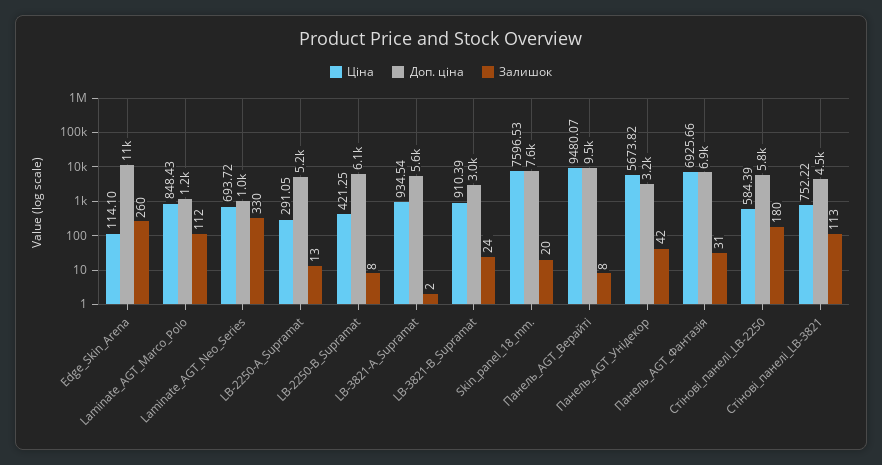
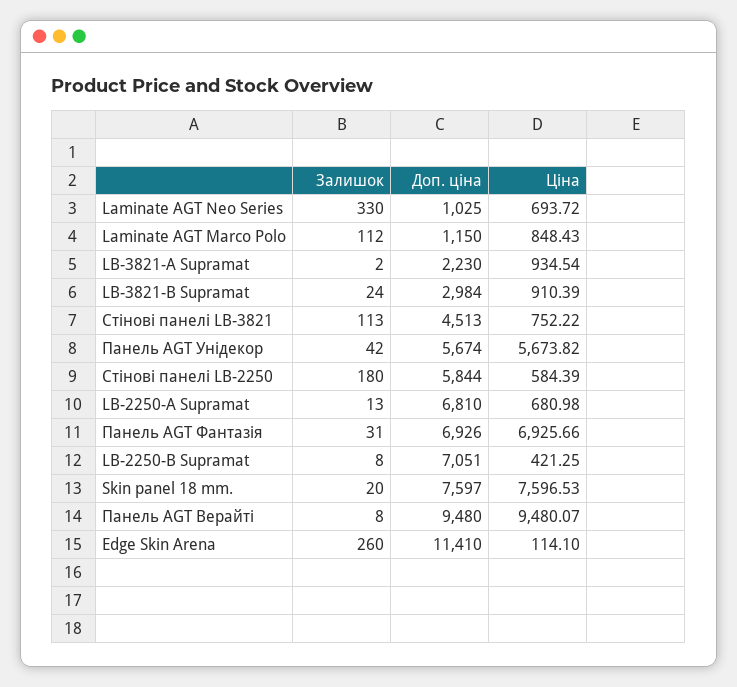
Ціна, LB-2250-А_Supramat: 291.05 -> 680.98
Доп. ціна, LB-2250-А_Supramat: 5200 -> 6810
Доп. ціна, LB-2250-В_Supramat: 6100 -> 7051
Доп. ціна, LB-3821-А_Supramat: 5600 -> 2230
Доп. ціна, Панель_AGT_Унідекор: 3200 -> 5674

